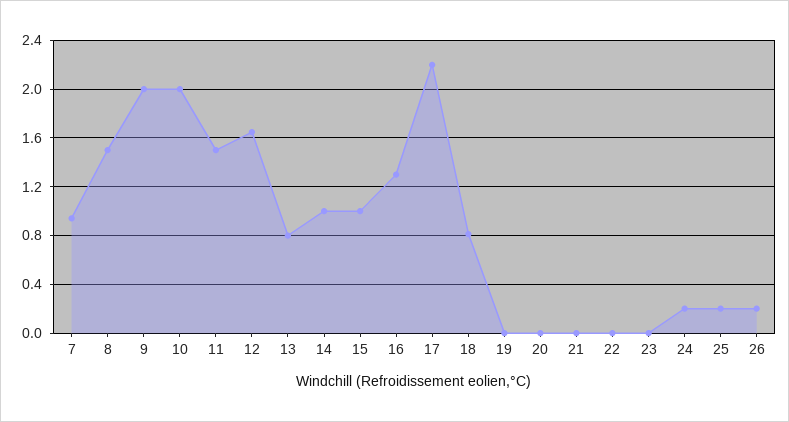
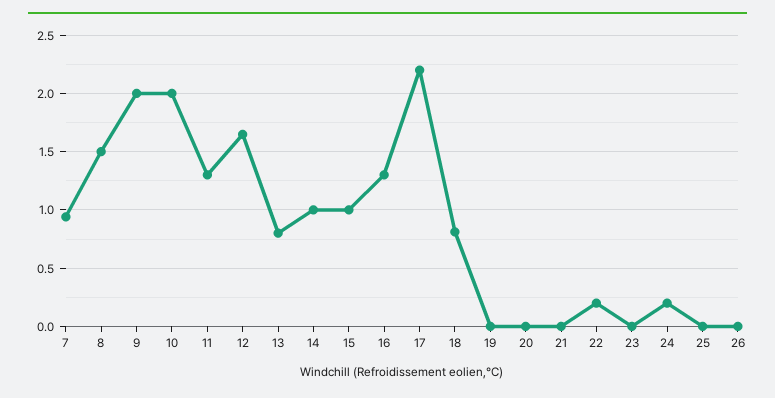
11: 1.5 -> 1.3
22: 0 -> 0.2
25: 0.2 -> 0
26: 0.2 -> 0

